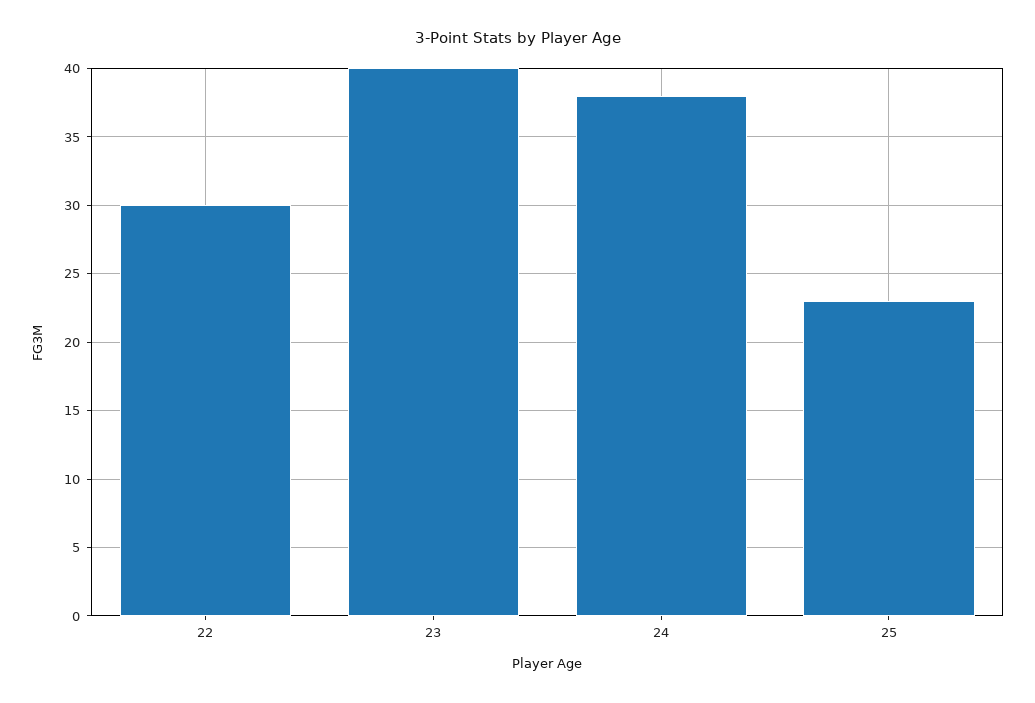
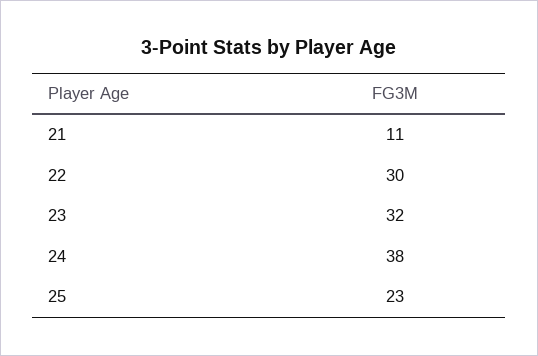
23: 40 -> 32
21: none -> 11

